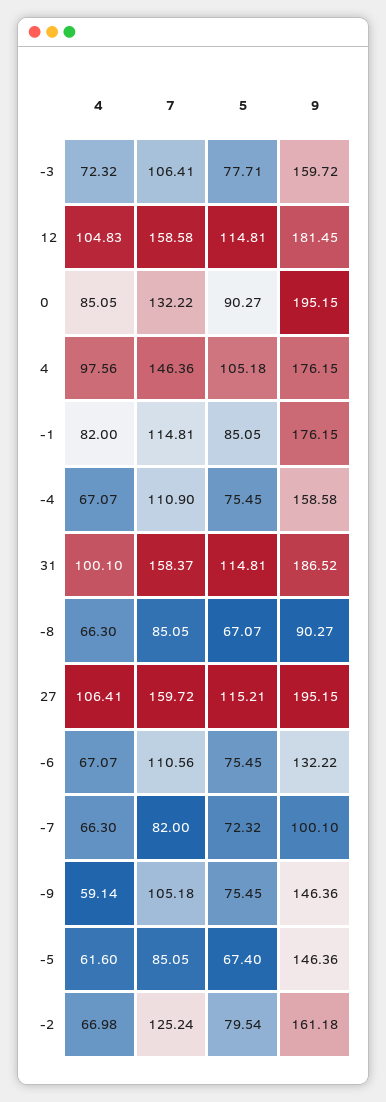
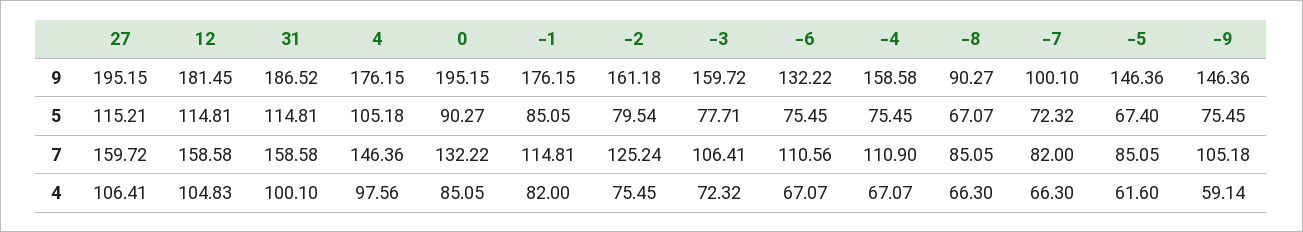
7, 31: 158.37 -> 158.58
4, -2: 66.98 -> 75.45

